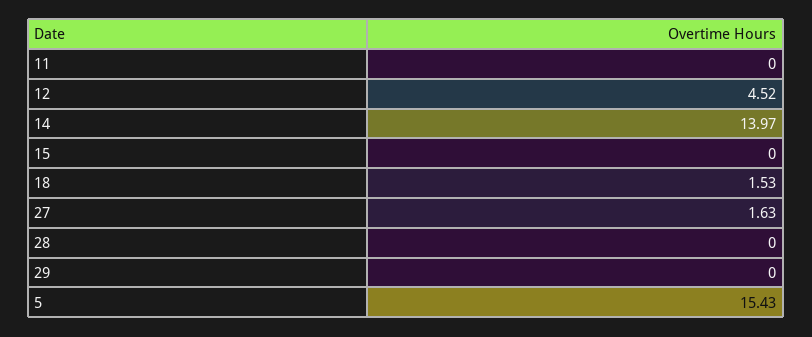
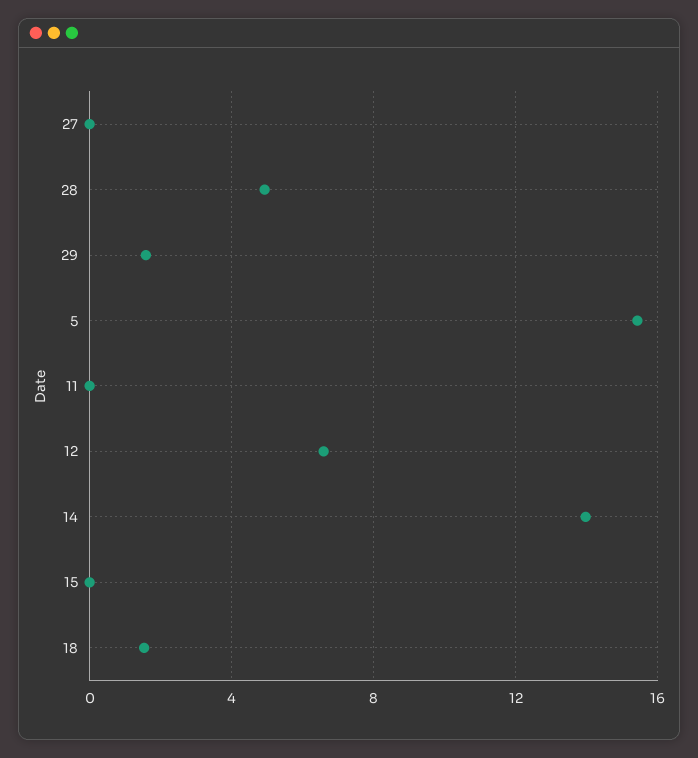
12: 4.52 -> 6.5
27: 1.63 -> 0
28: 0 -> 5
29: 0 -> 1.5

